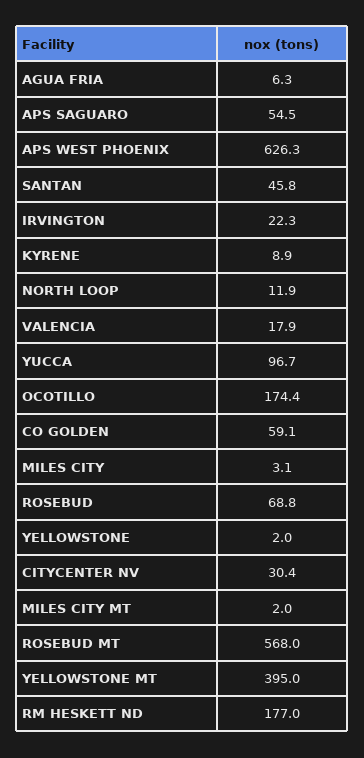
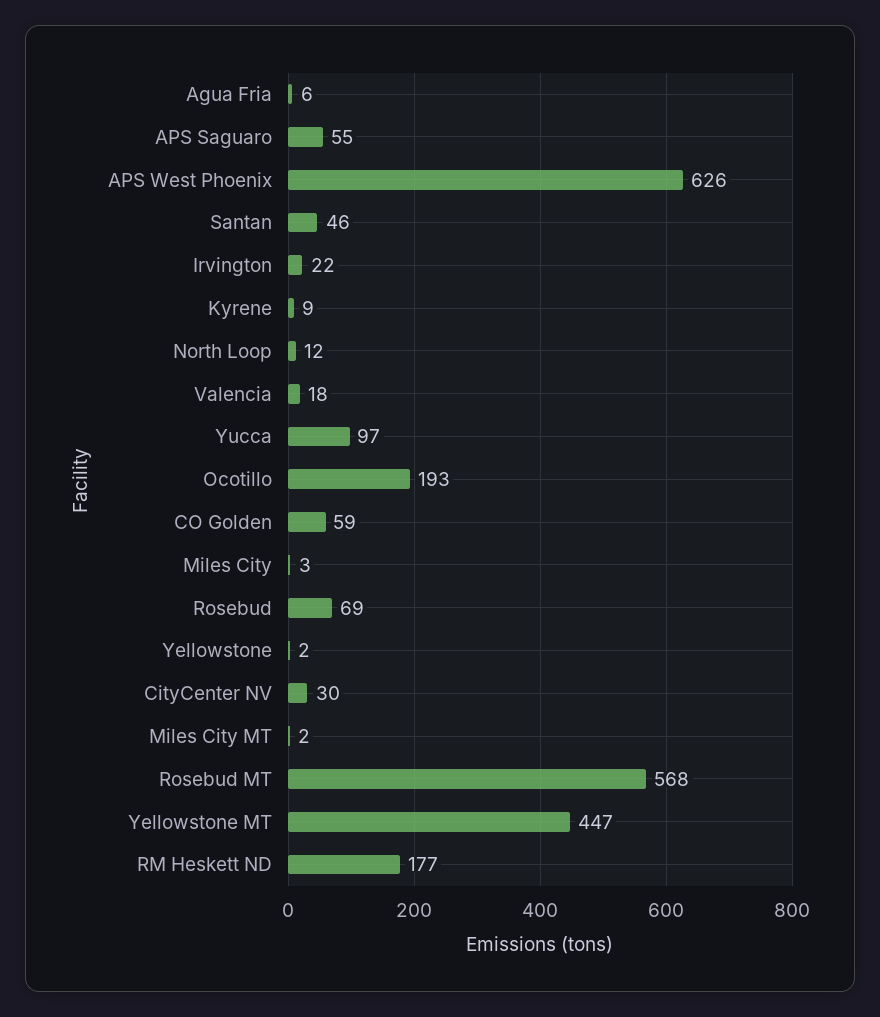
OCOTILLO: 174.4 -> 193
YELLOWSTONE MT: 395 -> 447

